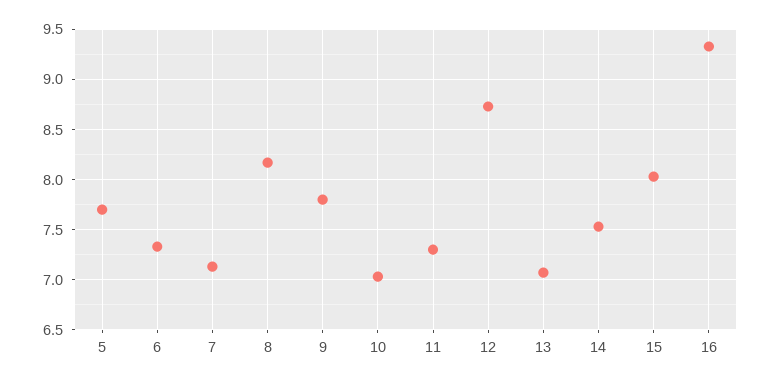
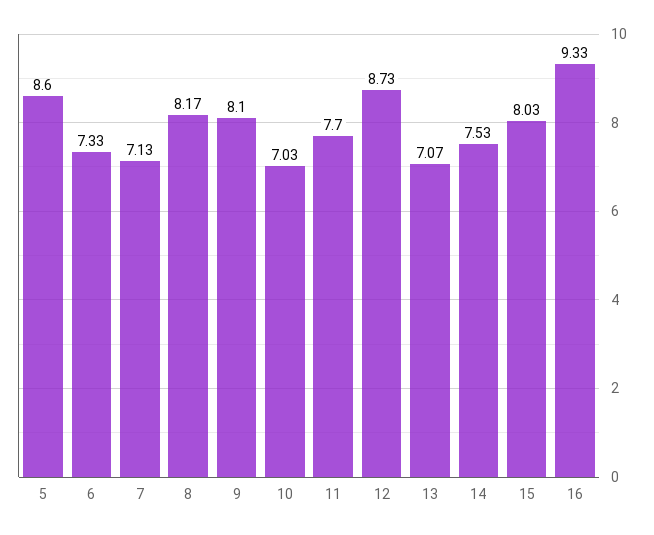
5: 7.7 -> 8.6
9: 7.8 -> 8.1
11: 7.3 -> 7.7

